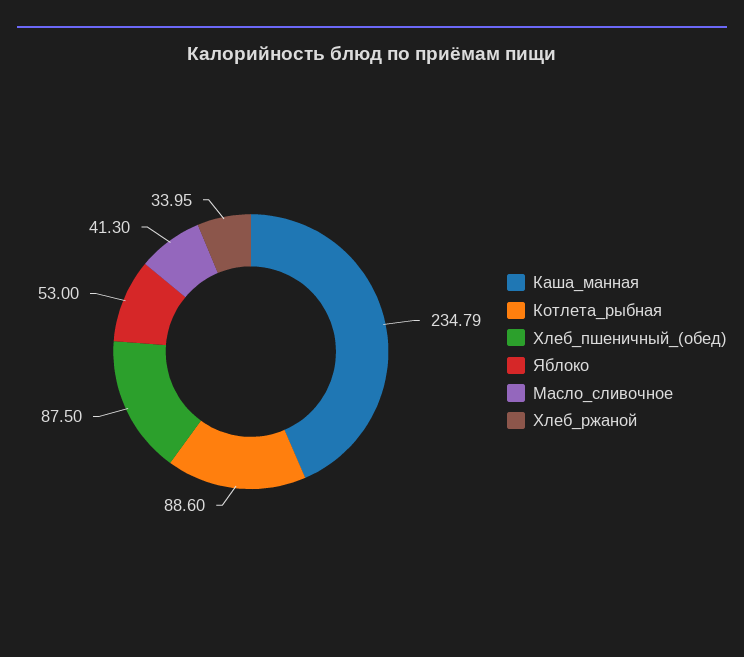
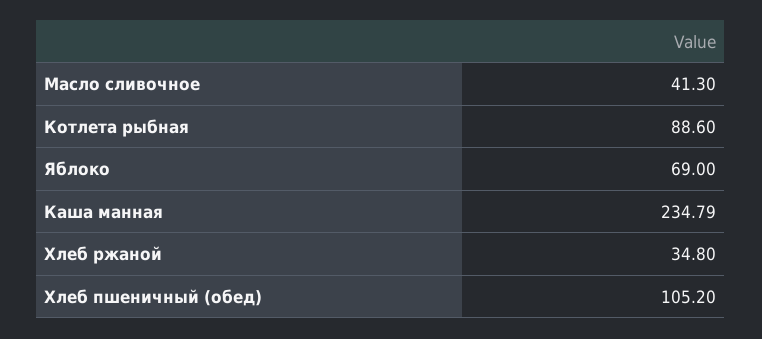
Хлеб_пшеничный_(обед): 87.5 -> 105.2
Яблоко: 53 -> 69
Хлеб_ржаной: 33.95 -> 34.8

